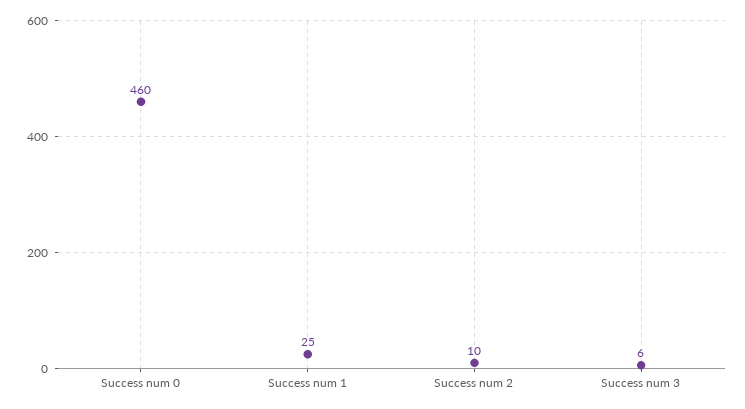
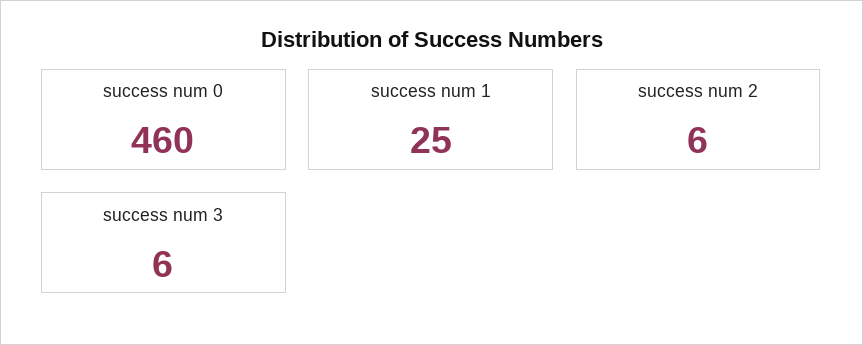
Success num 2: 10 -> 6

